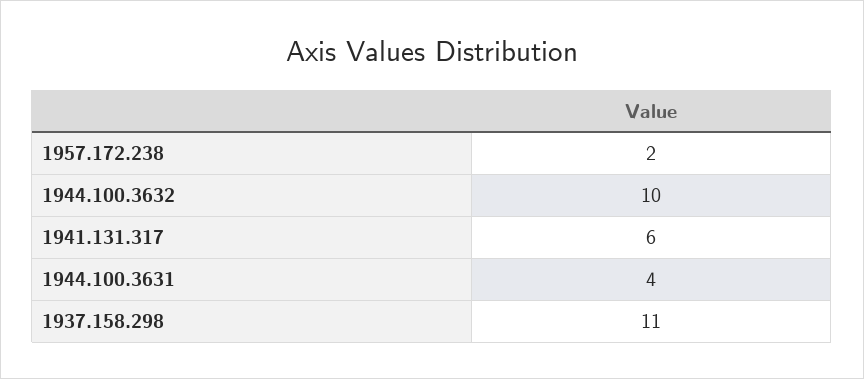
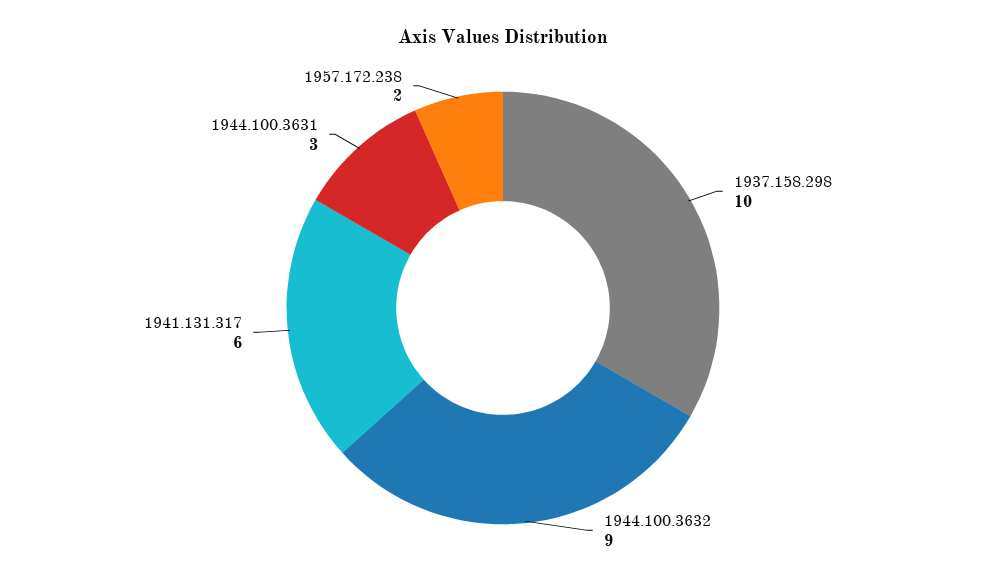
1944.100.3632: 10 -> 9
1944.100.3631: 4 -> 3
1937.158.298: 11 -> 10

